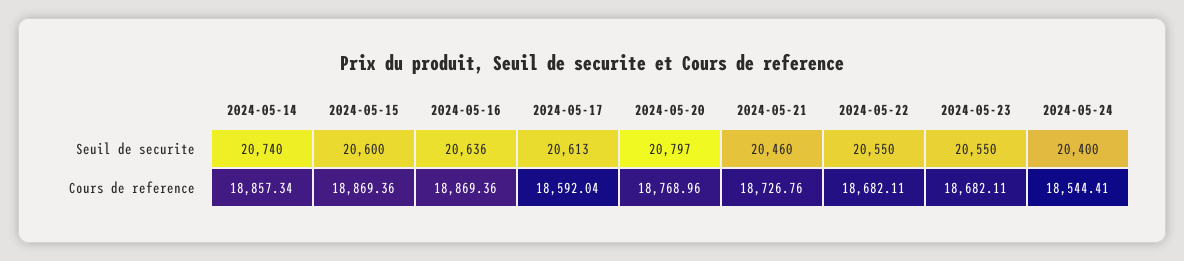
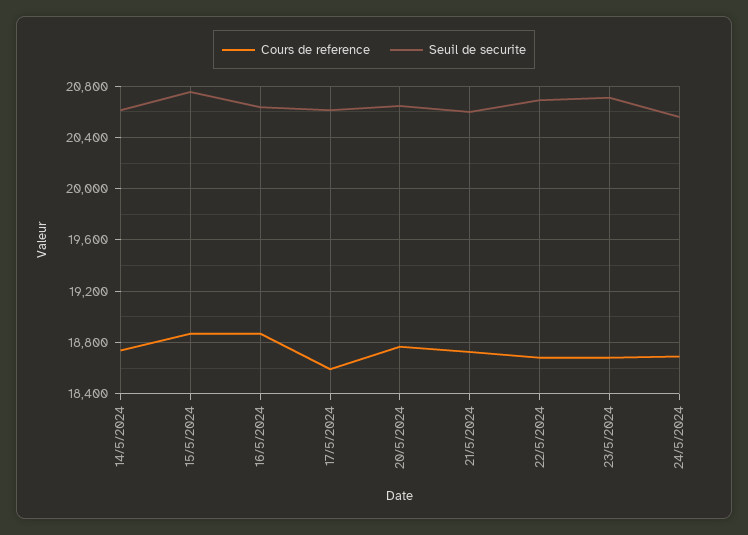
Seuil de securite, 2024-05-14: 20740 -> 20600
Seuil de securite, 2024-05-15: 20600 -> 20750
Seuil de securite, 2024-05-20: 20797 -> 20650
Seuil de securite, 2024-05-21: 20460 -> 20600
Seuil de securite, 2024-05-22: 20550 -> 20700
Seuil de securite, 2024-05-23: 20550 -> 20700
Seuil de securite, 2024-05-24: 20400 -> 20550
Cours de reference, 2024-05-14: 18857.34 -> 18750
Cours de reference, 2024-05-24: 18544.41 -> 18700

